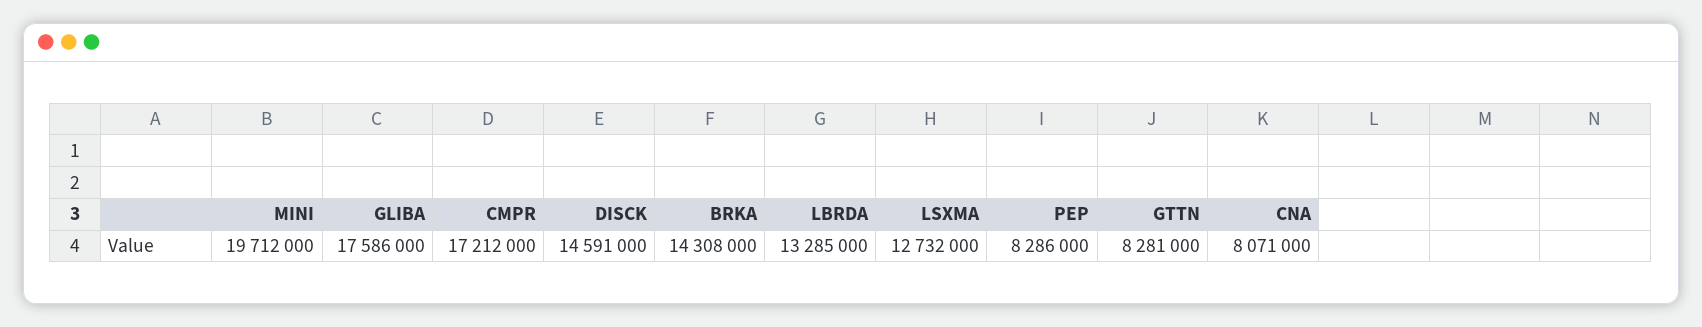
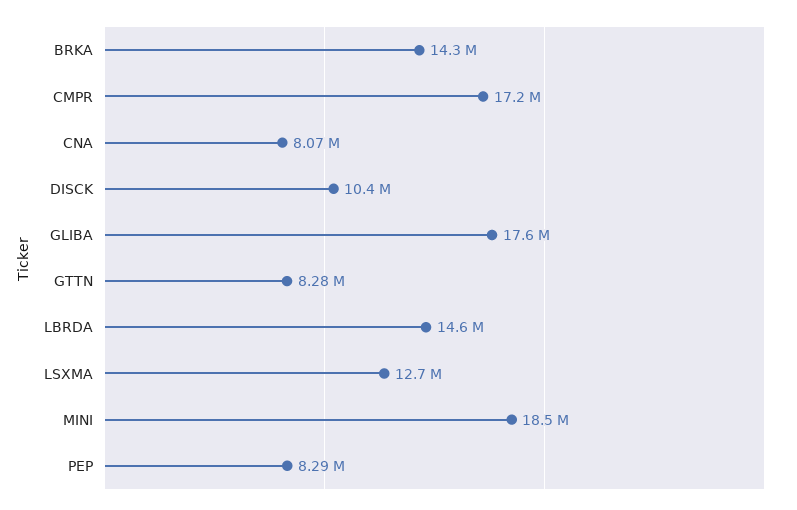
MINI: 19712000 -> 18500000
DISCK: 14591000 -> 10400000
LBRDA: 13285000 -> 14600000

